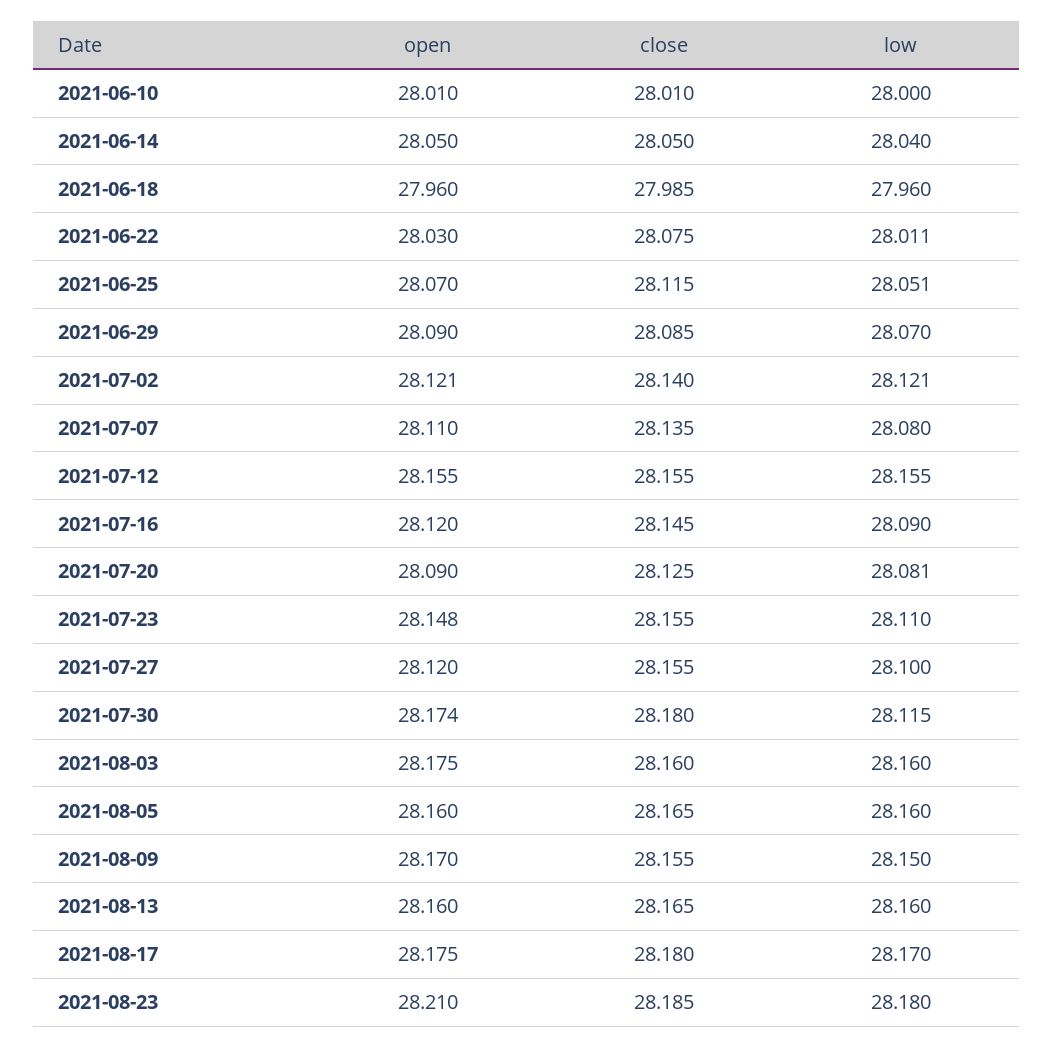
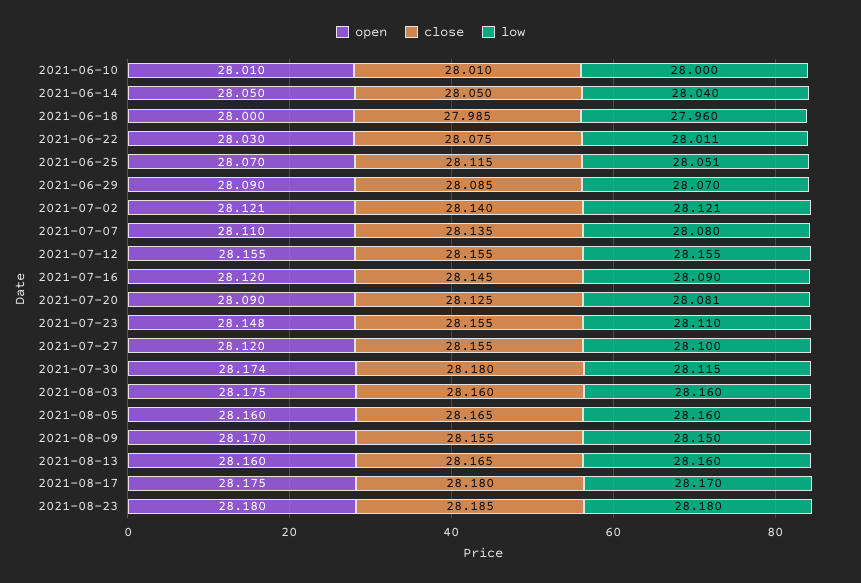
open, 2021-06-18: 27.96 -> 28
open, 2021-08-23: 28.21 -> 28.18

